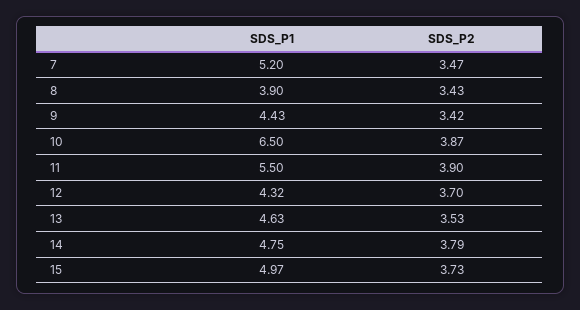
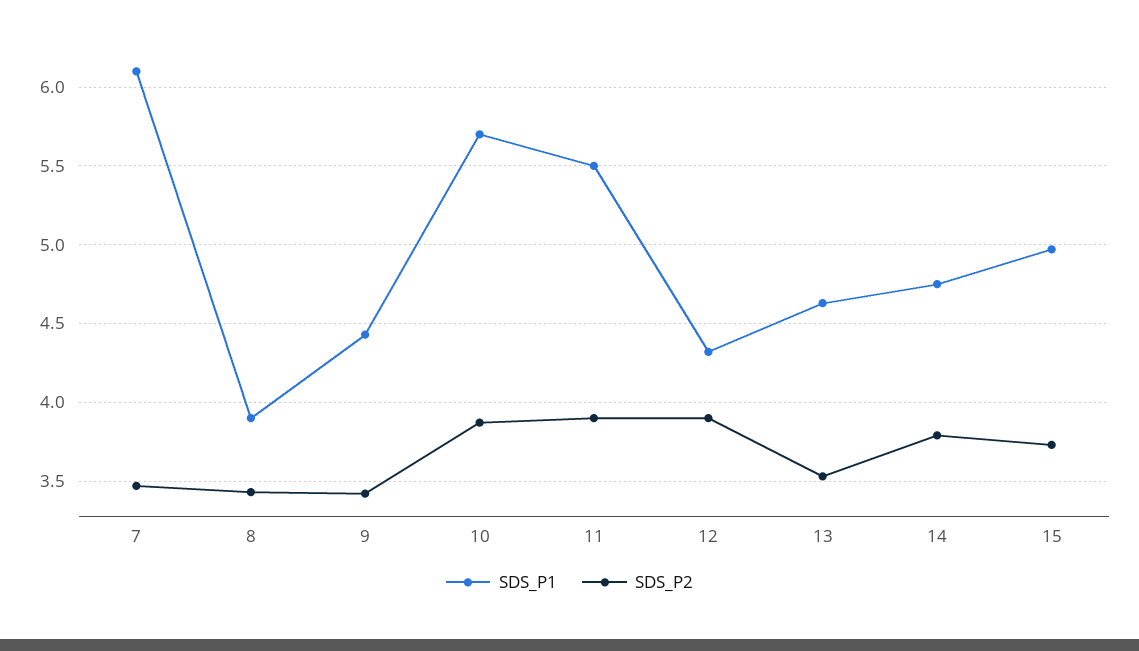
SDS_P1, 7: 5.2 -> 6.1
SDS_P1, 10: 6.5 -> 5.7
SDS_P2, 12: 3.7 -> 3.9

